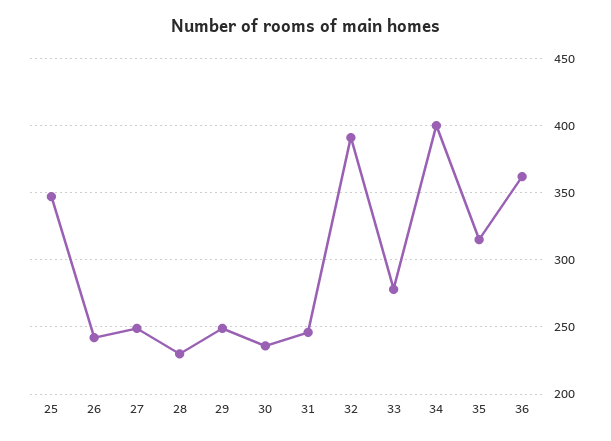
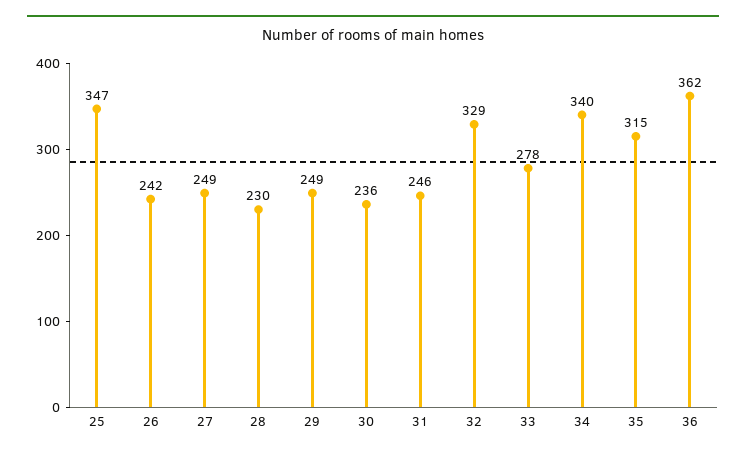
32: 390 -> 329
34: 400 -> 340

